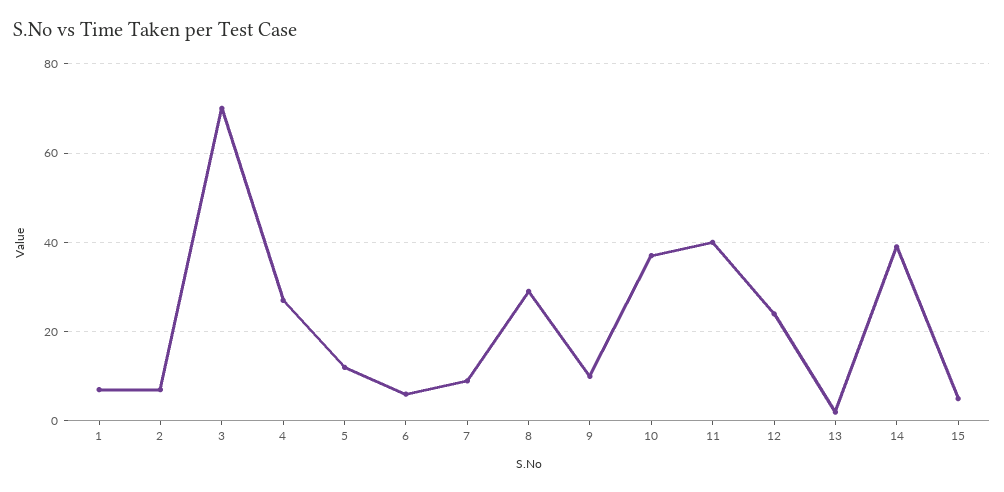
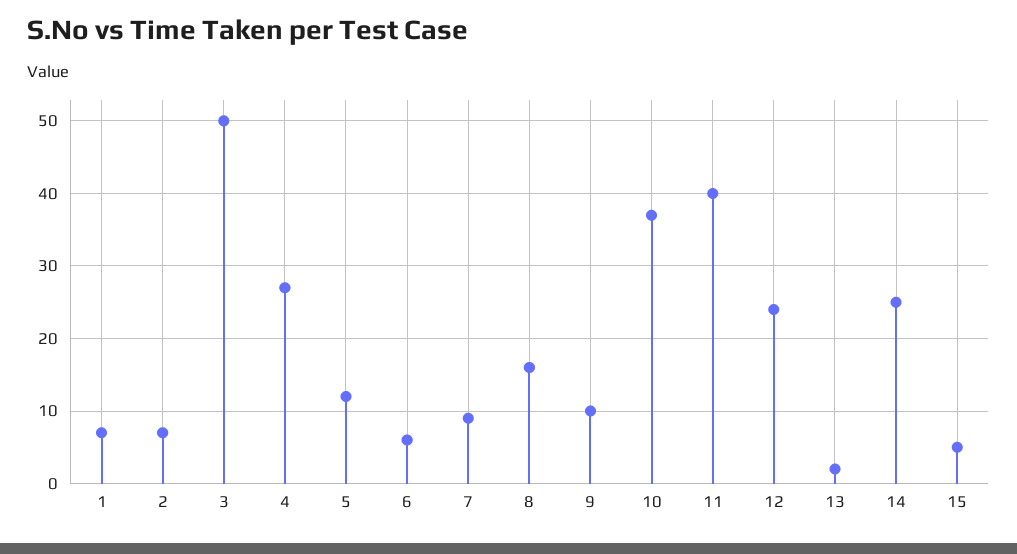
3: 70 -> 50
8: 30 -> 16
14: 40 -> 25

